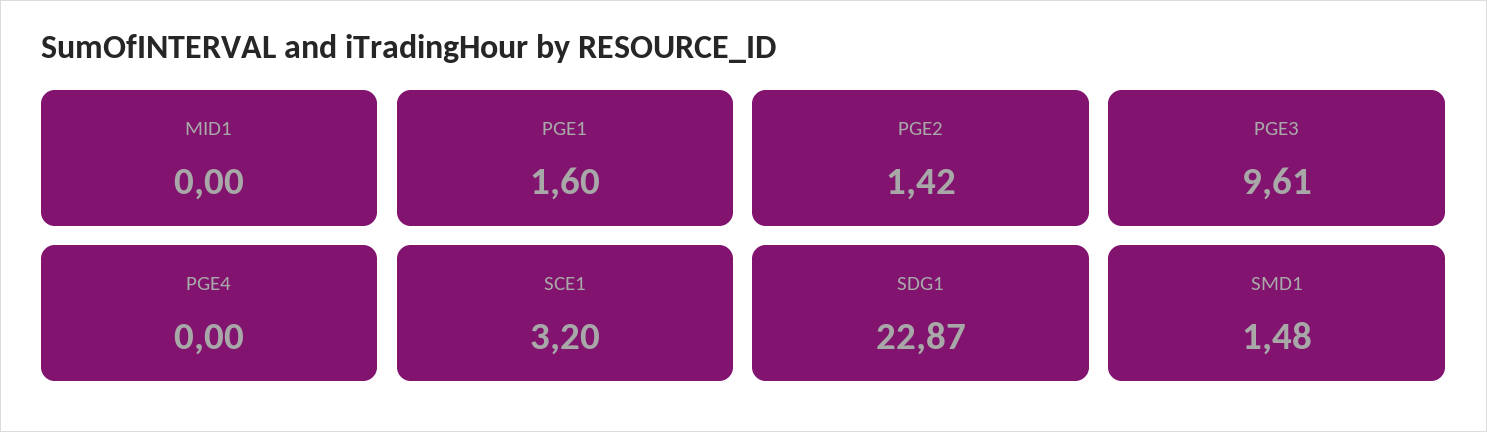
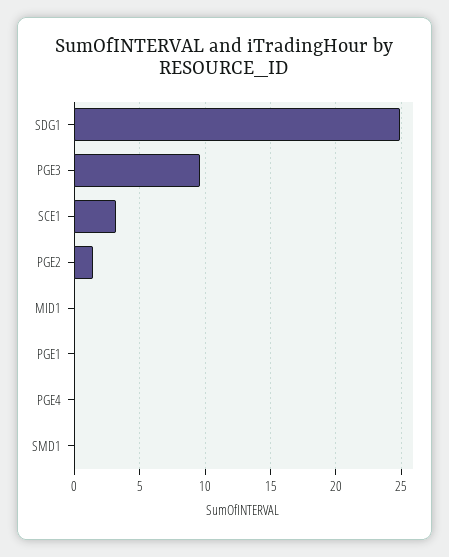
PGE1: 1.6 -> 0
SDG1: 22.87 -> 25
SMD1: 1.48 -> 0

